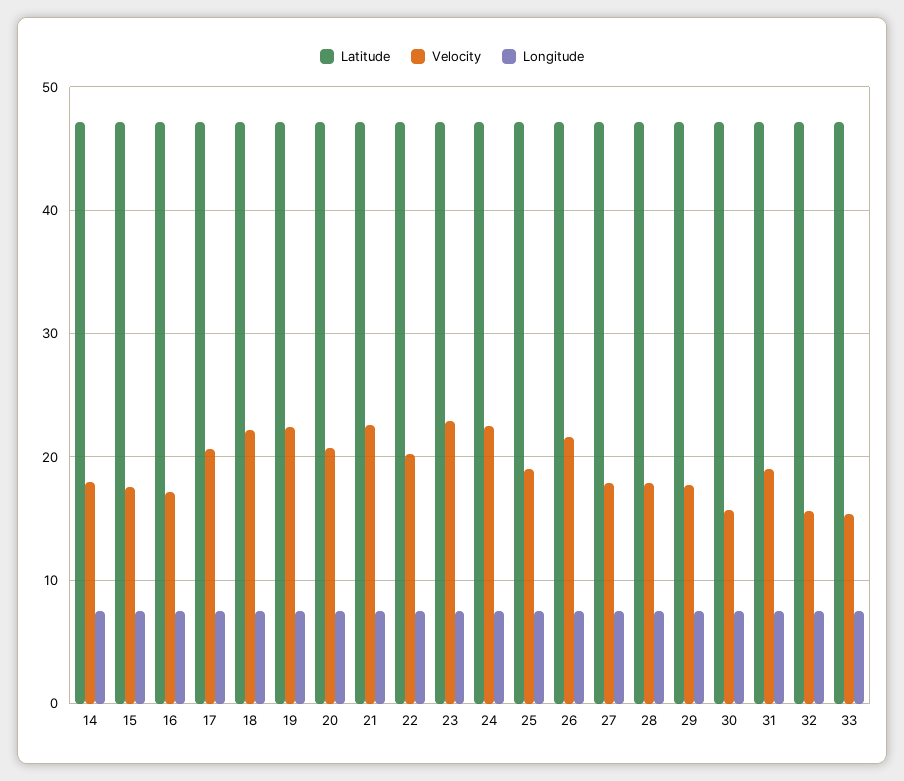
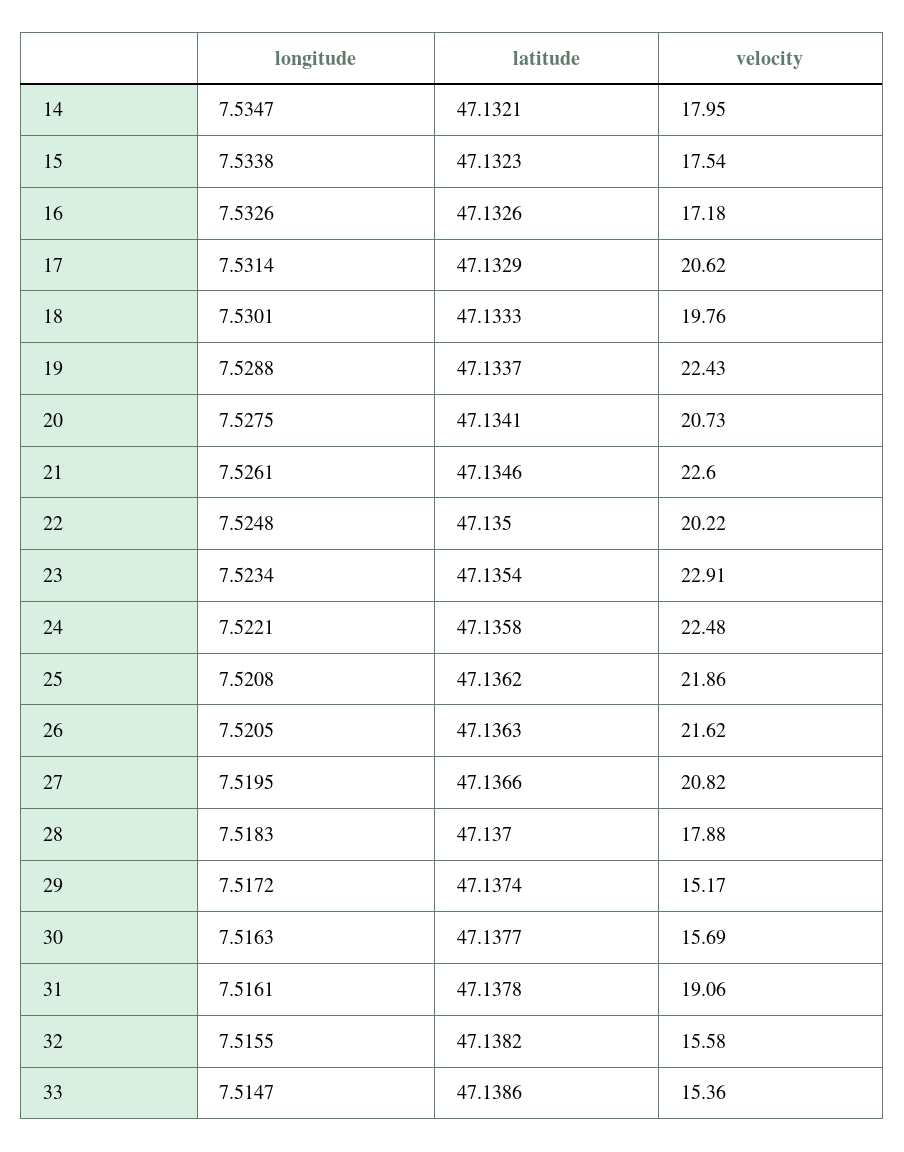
Velocity, 18: 22 -> 19.76
Velocity, 25: 19 -> 21.86
Velocity, 27: 18 -> 20.82
Velocity, 29: 18 -> 15.17

